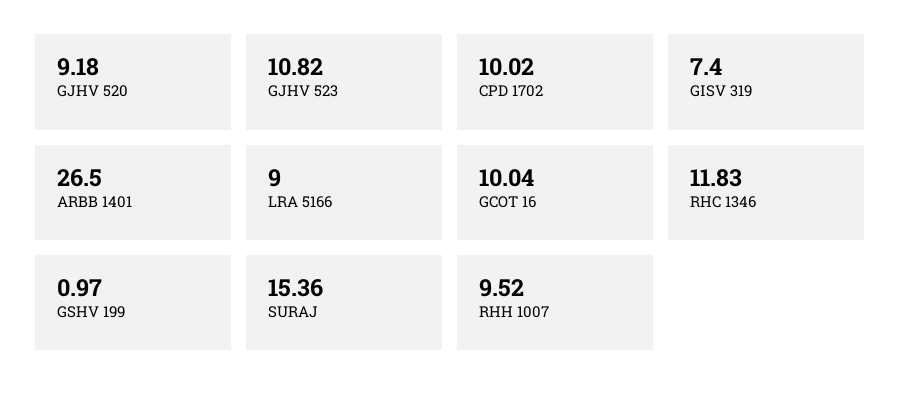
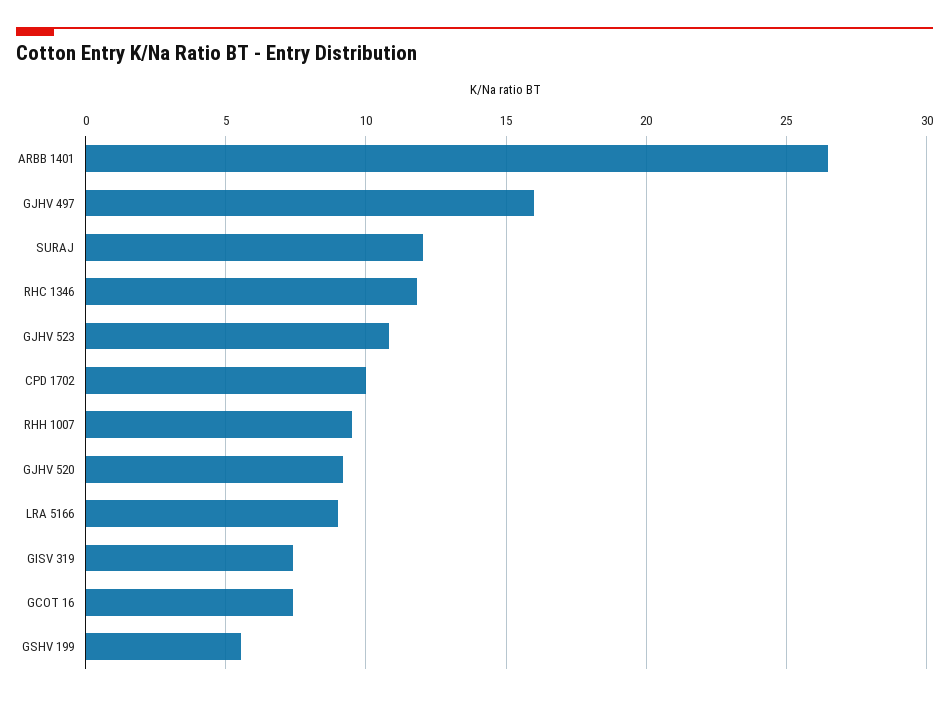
GCOT 16: 10.04 -> 7.5
GSHV 199: 0.97 -> 5.5
SURAJ: 15.36 -> 12
GJHV 497: none -> 16

